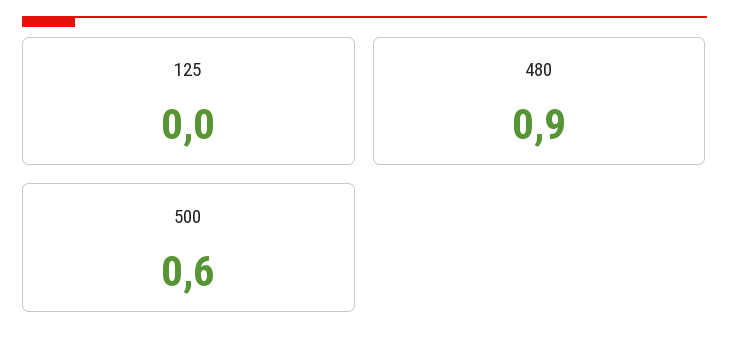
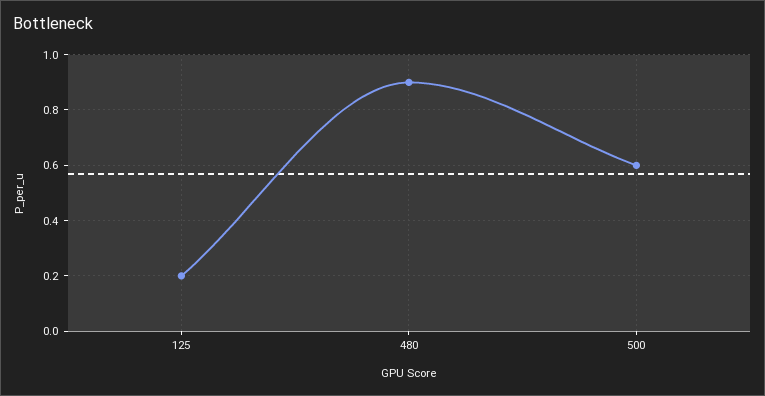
125: 0 -> 0.2

